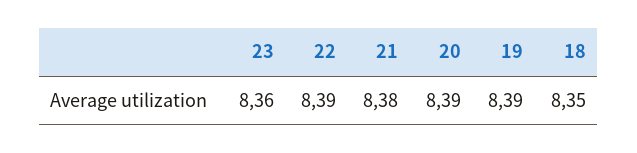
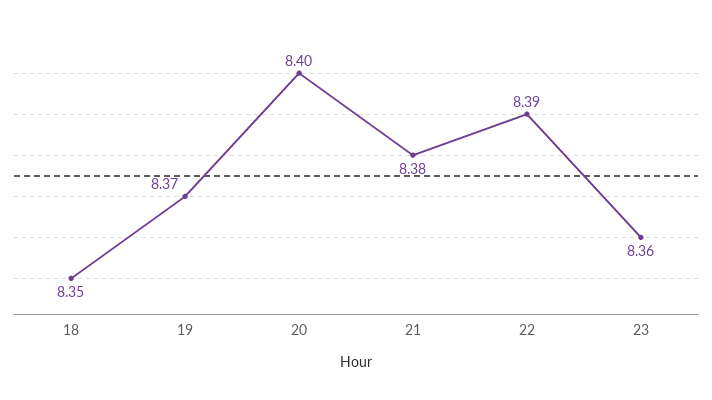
20: 8.39 -> 8.4
19: 8.39 -> 8.37

